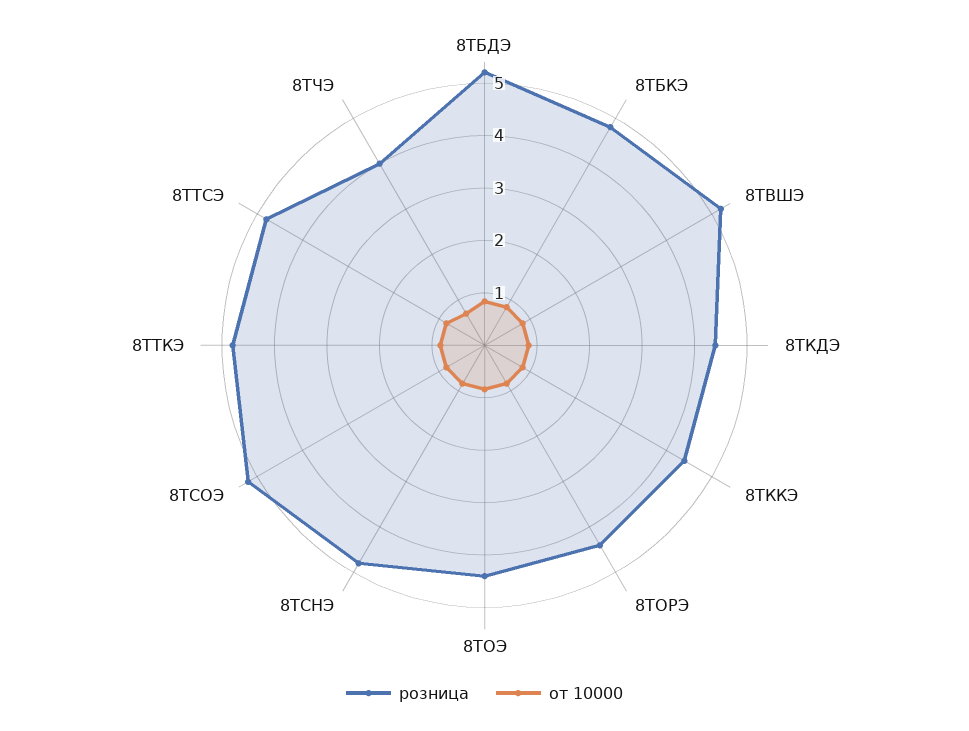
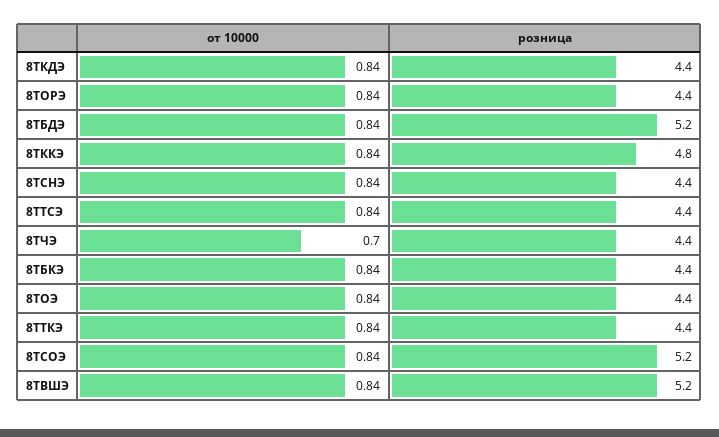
розница, 8ТБКЭ: 4.8 -> 4.4
розница, 8ТККЭ: 4.4 -> 4.8
розница, 8ТСНЭ: 4.8 -> 4.4
розница, 8ТТКЭ: 4.8 -> 4.4
розница, 8ТТСЭ: 4.8 -> 4.4
розница, 8ТЧЭ: 4 -> 4.4

